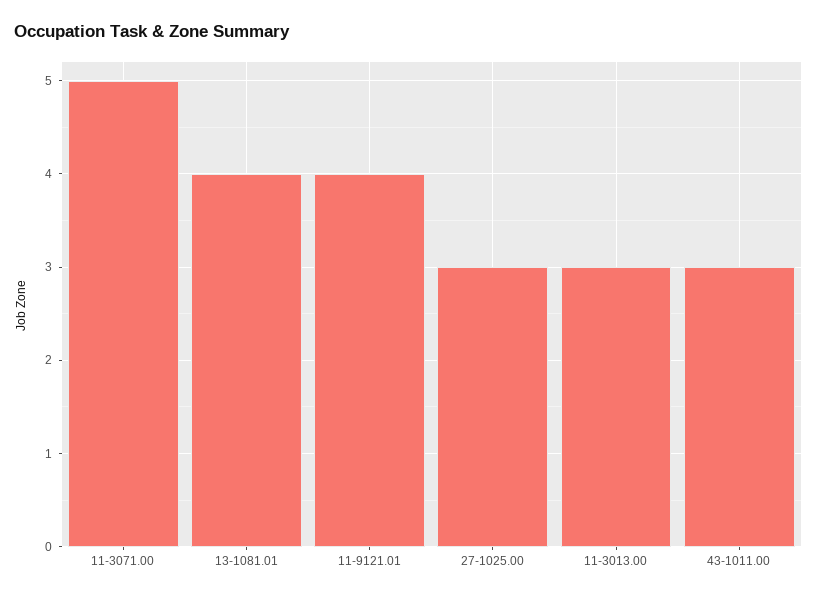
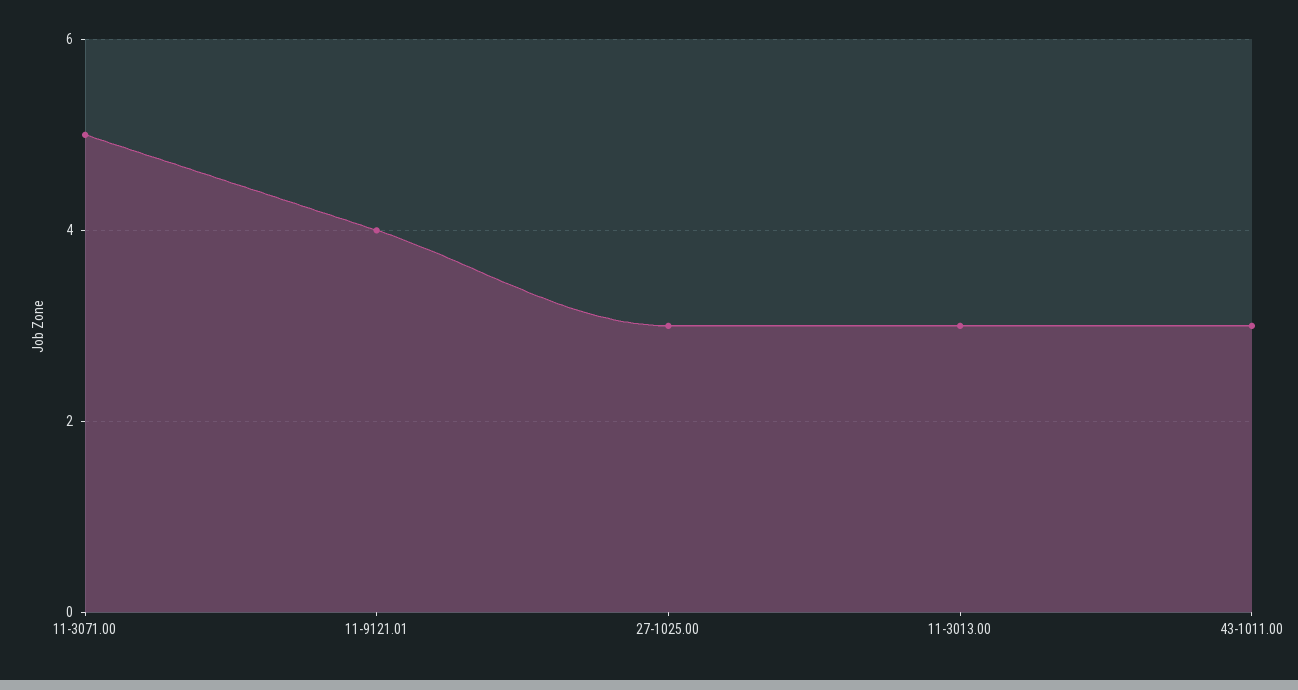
13-1081.01: 4 -> none

